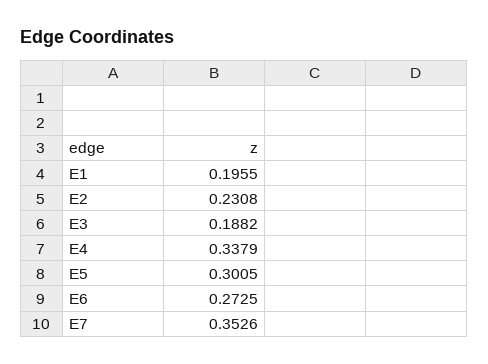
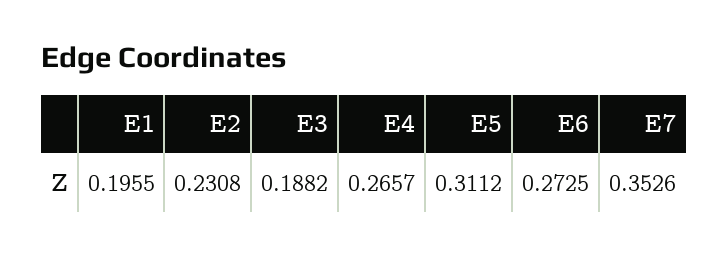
E4: 0.3379 -> 0.2657
E5: 0.3005 -> 0.3112

